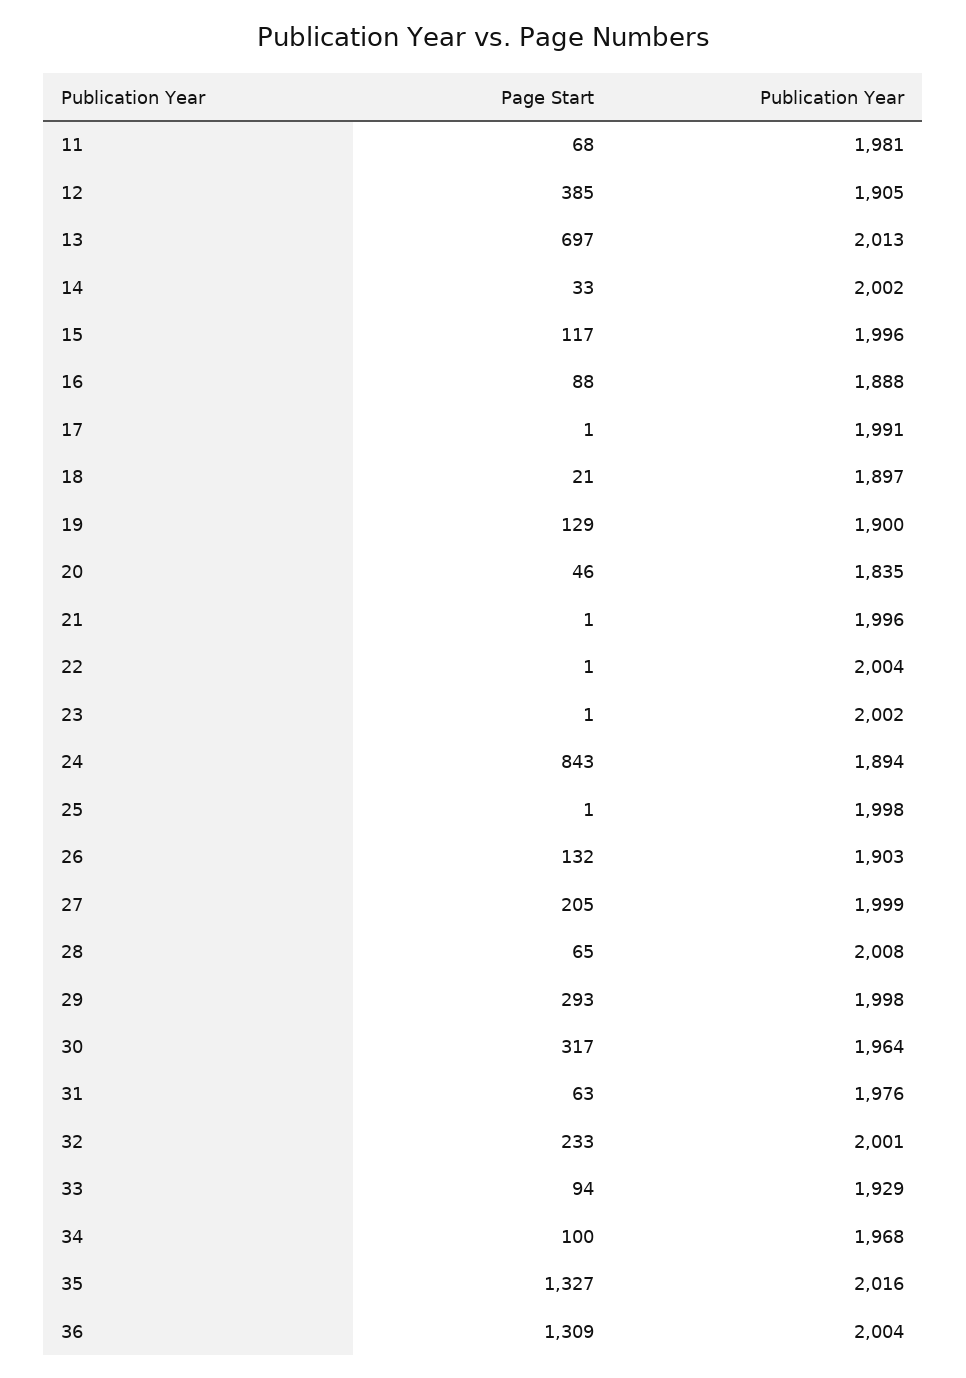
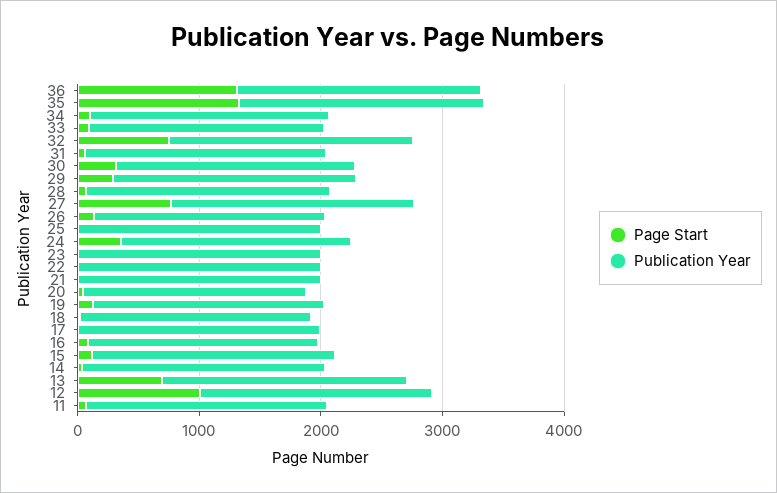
Page Start, 12: 385 -> 1000
Page Start, 24: 843 -> 400
Page Start, 27: 205 -> 800
Page Start, 32: 233 -> 800

